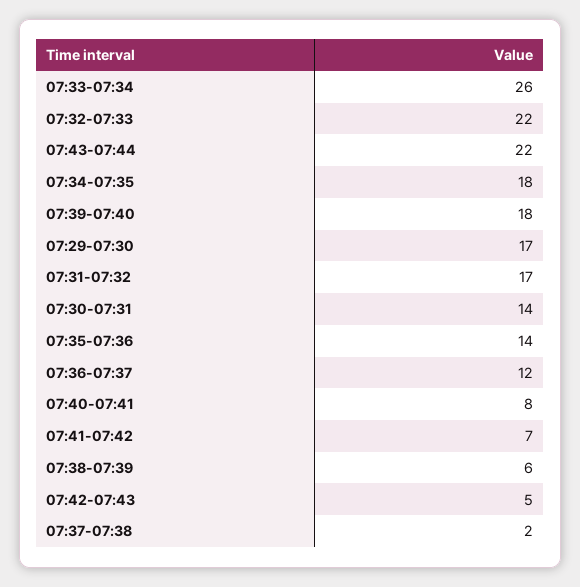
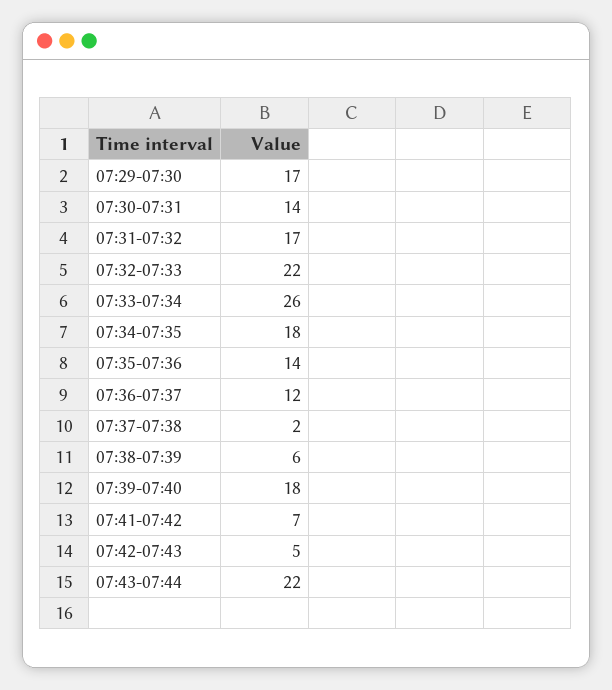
07:40-07:41: 8 -> none

